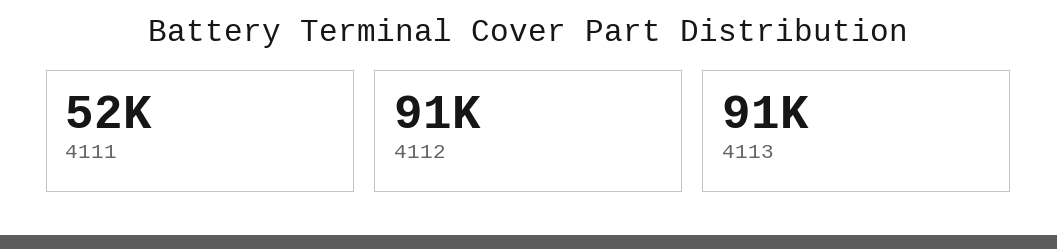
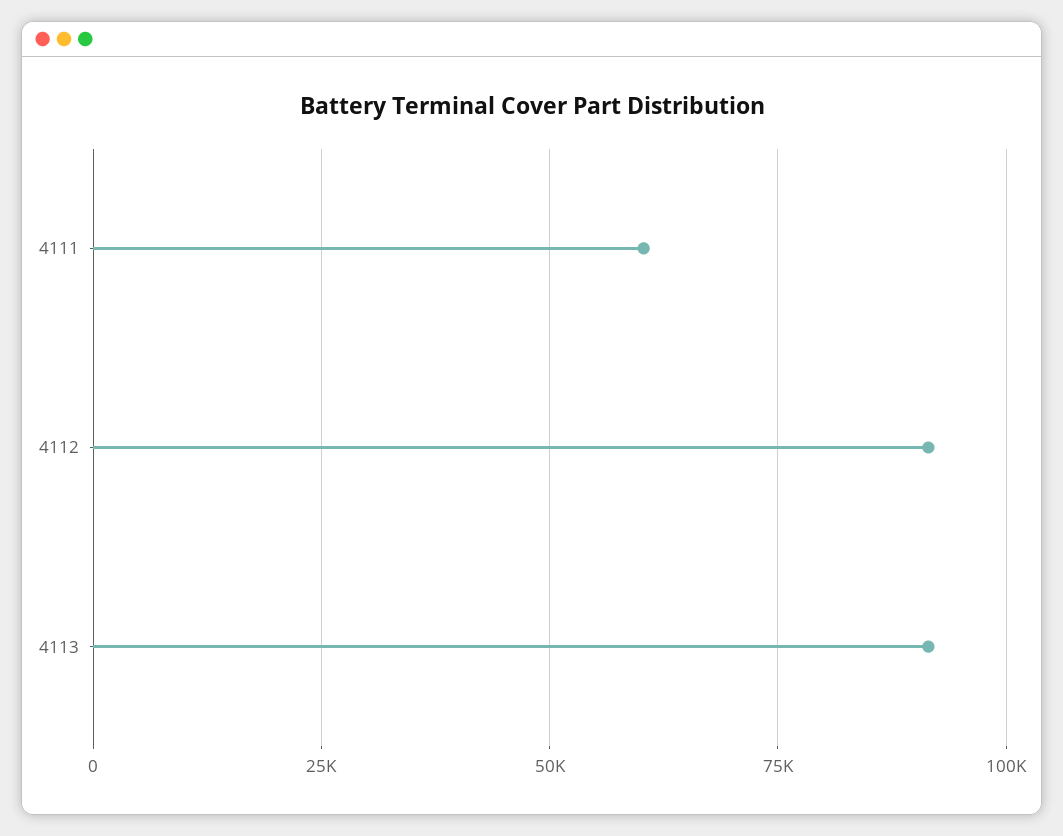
4111: 52000 -> 60000

